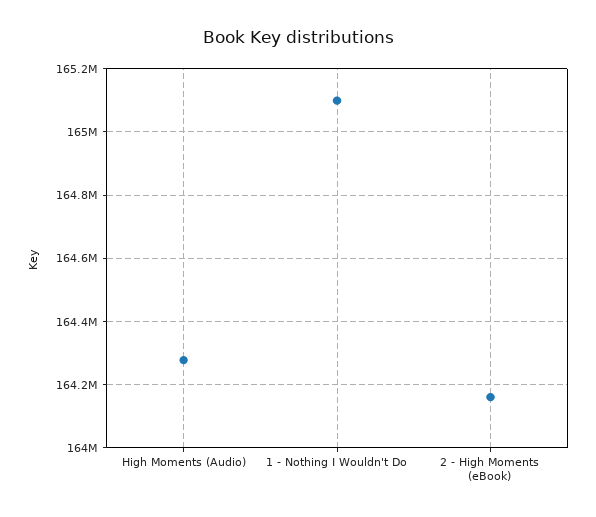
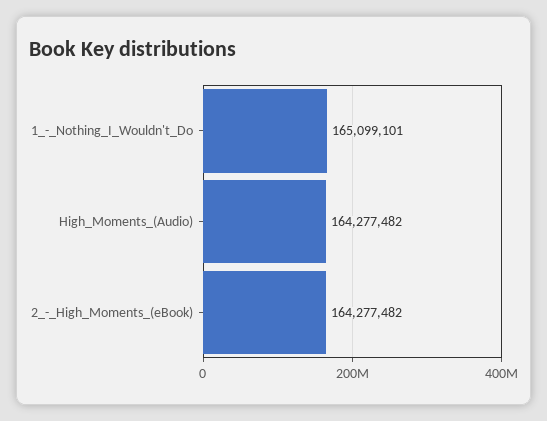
2 - High Moments (eBook): 164160000 -> 164277482

